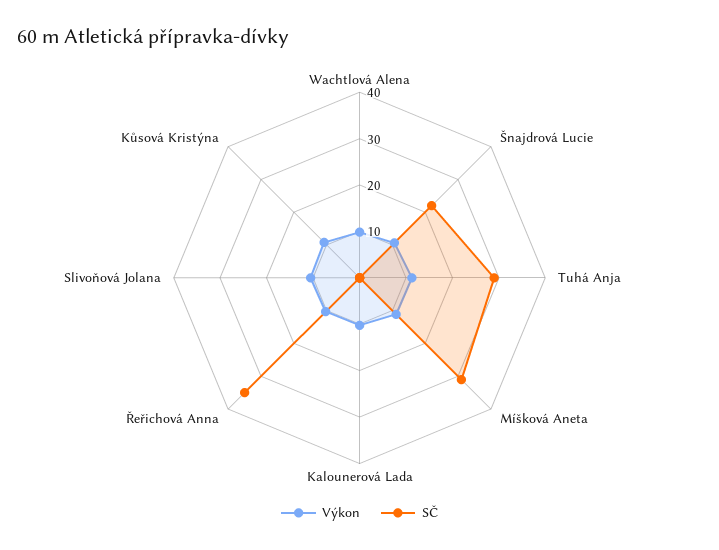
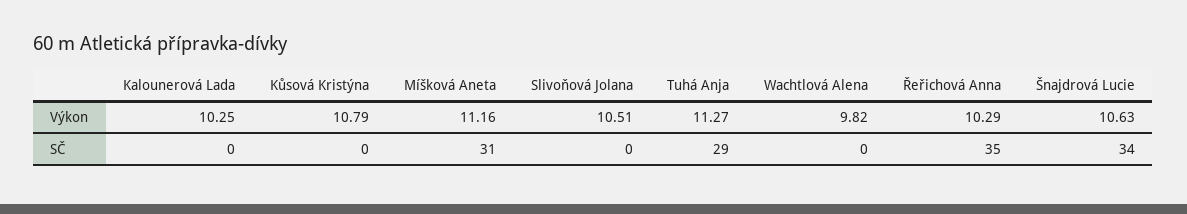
SČ, Šnajdrová Lucie: 22 -> 34

